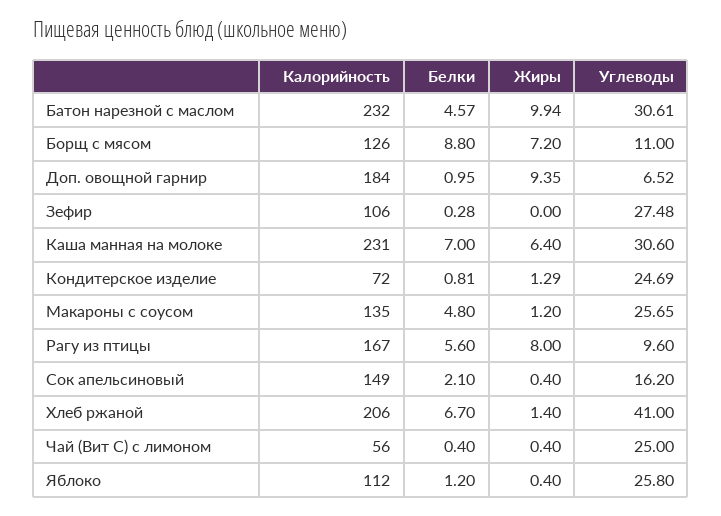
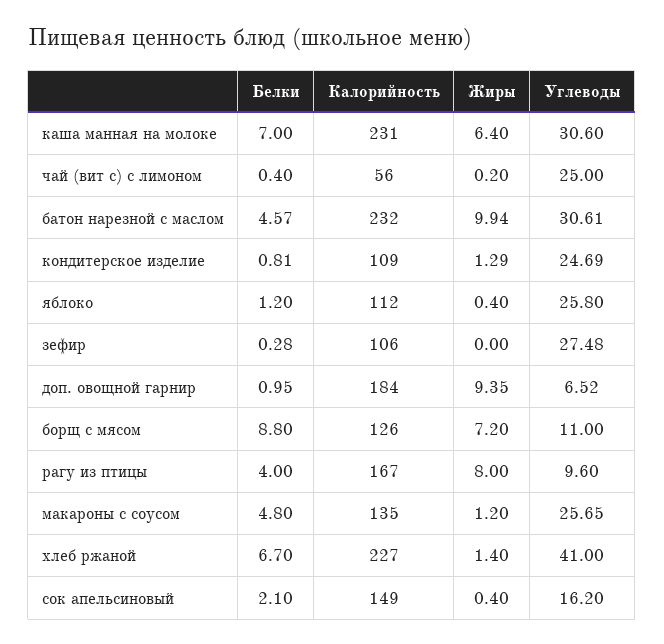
Калорийность, Кондитерское изделие: 72 -> 109
Белки, Рагу из птицы: 5.6 -> 4
Калорийность, Хлеб ржаной: 206 -> 227
Жиры, Чай (Вит С) с лимоном: 0.4 -> 0.2

